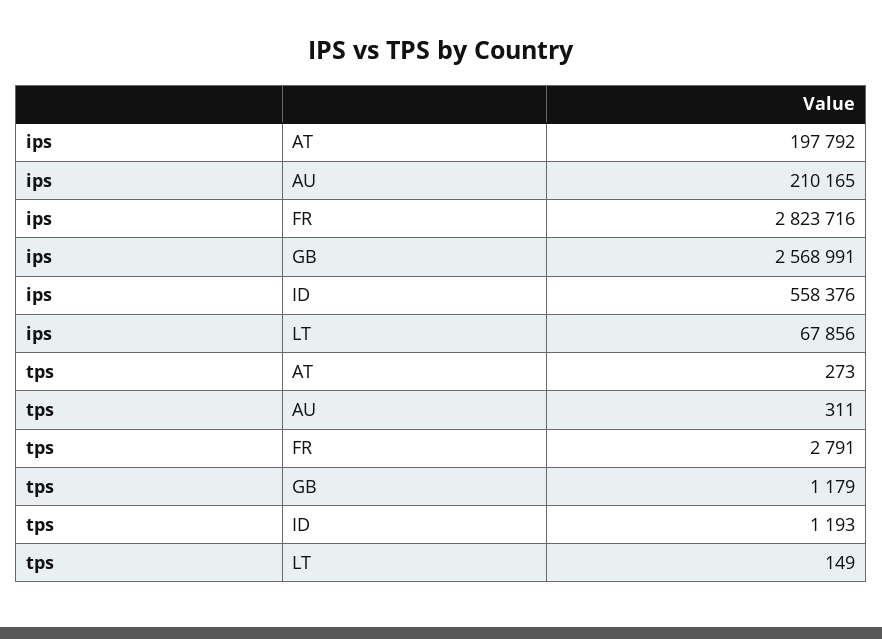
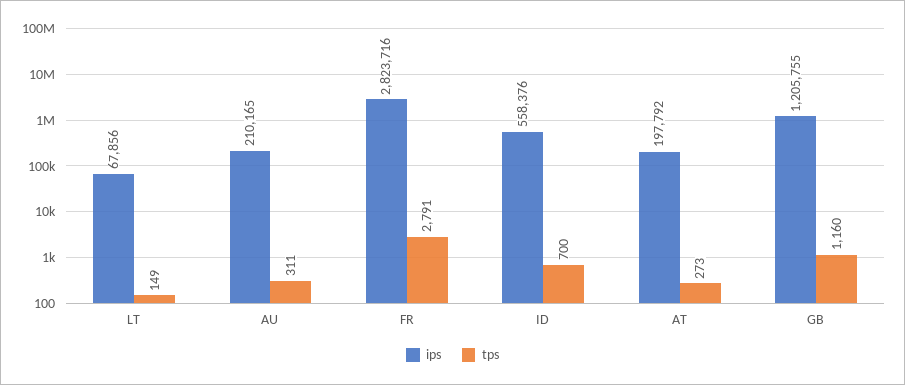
ips, GB: 2568991 -> 1205755
tps, GB: 1179 -> 1160
tps, ID: 1193 -> 700

